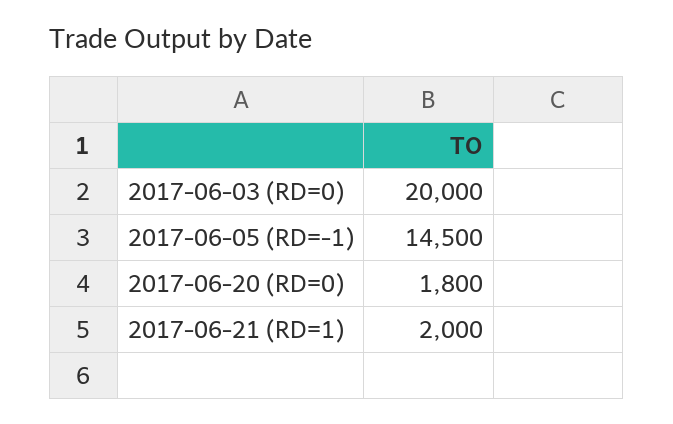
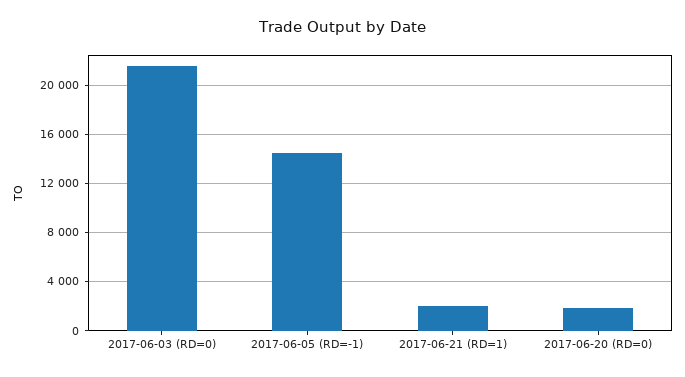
2017-06-03 (RD=0): 20000 -> 21500

